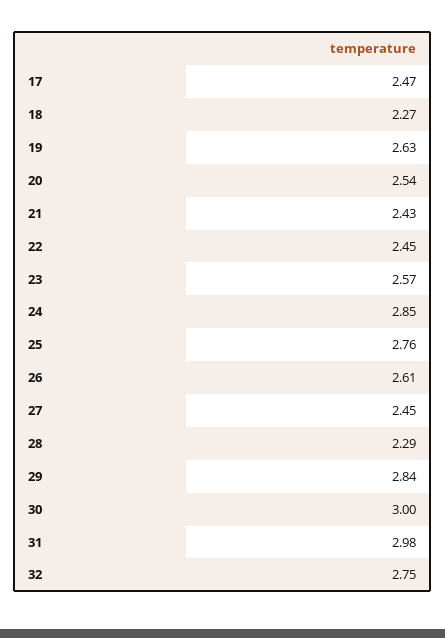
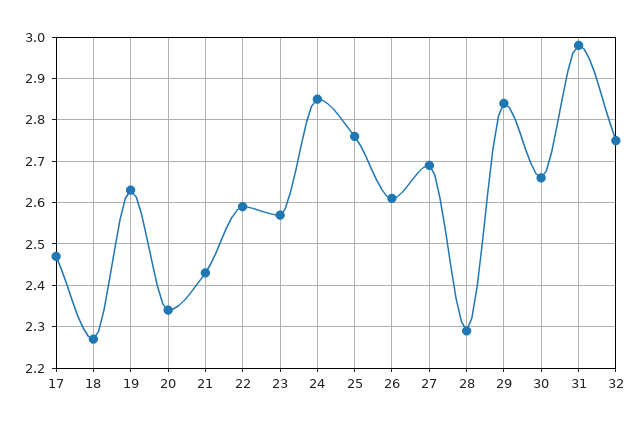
20: 2.54 -> 2.35
22: 2.45 -> 2.6
27: 2.45 -> 2.7
30: 3 -> 2.65

